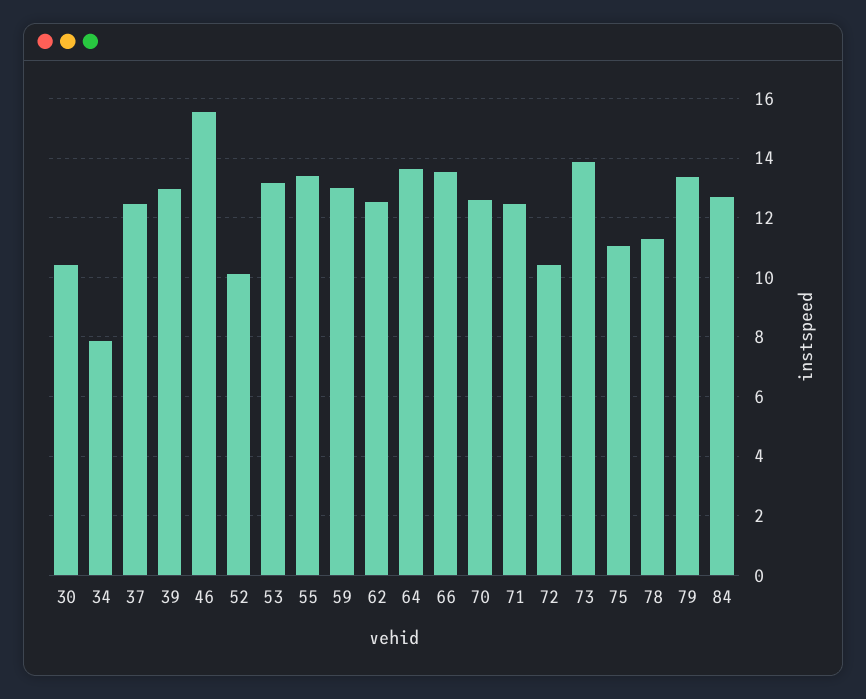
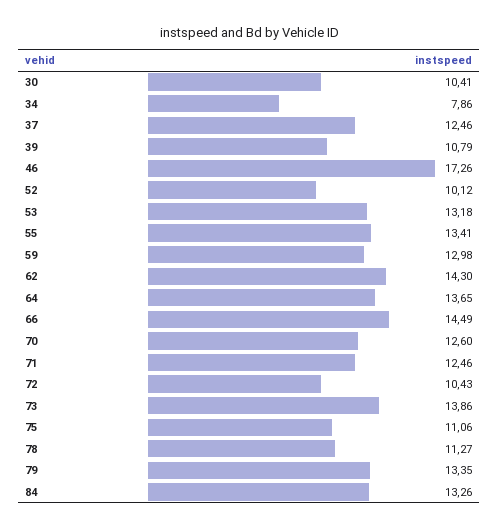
39: 13 -> 10.79
46: 15.5 -> 17.26
62: 12.5 -> 14.3
66: 13.5 -> 14.49
84: 12.75 -> 13.26

